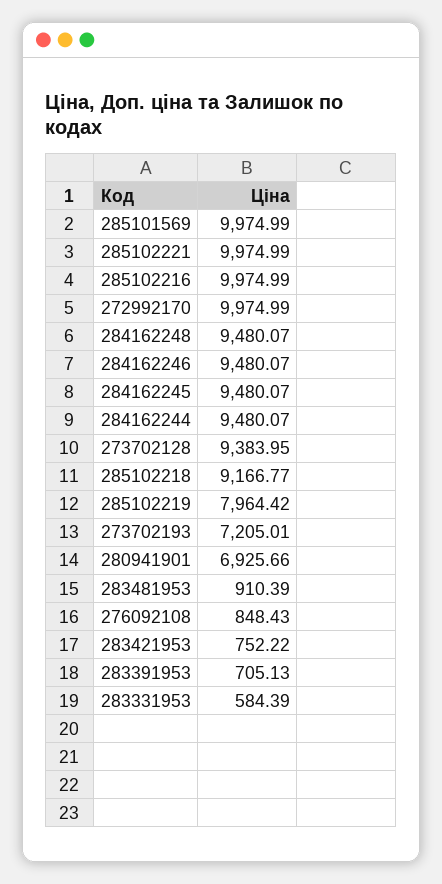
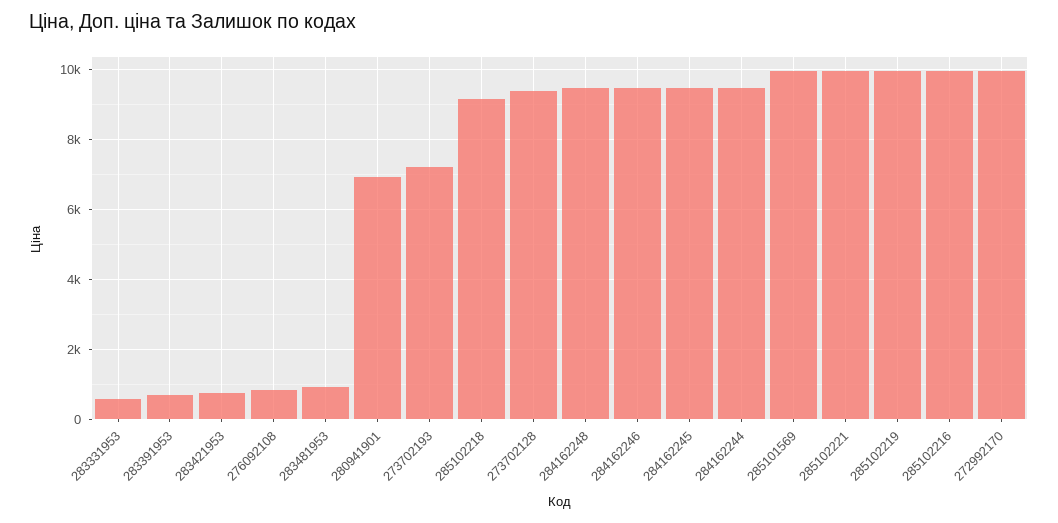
285102219: 7964.42 -> 10000

